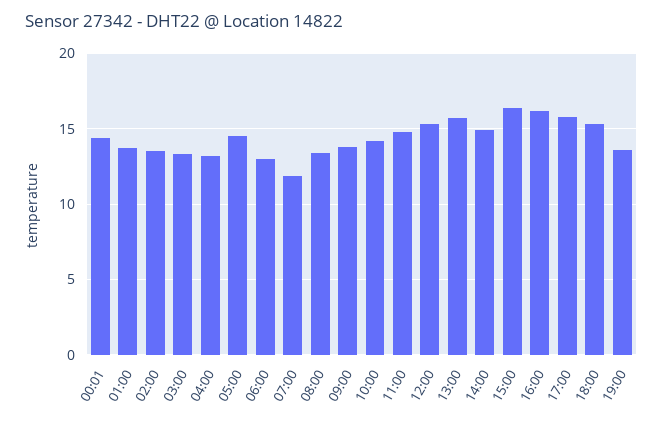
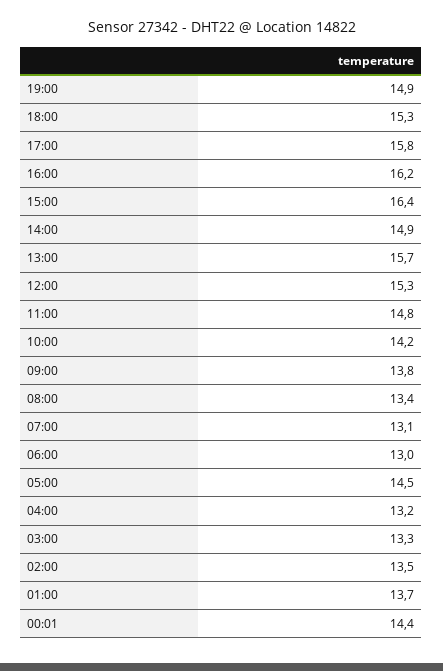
07:00: 12 -> 13.1
19:00: 13.5 -> 14.9

